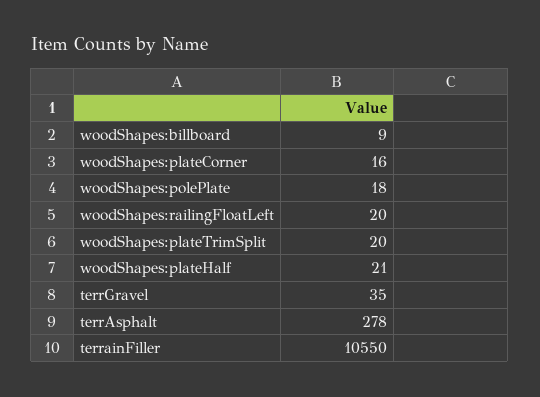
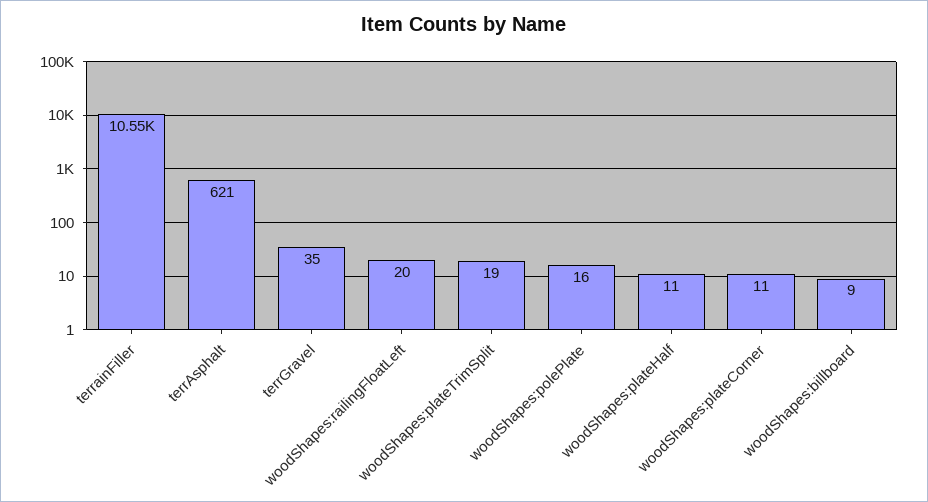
woodShapes:plateCorner: 16 -> 11
woodShapes:polePlate: 18 -> 16
woodShapes:plateTrimSplit: 20 -> 19
woodShapes:plateHalf: 21 -> 11
terrAsphalt: 278 -> 621

